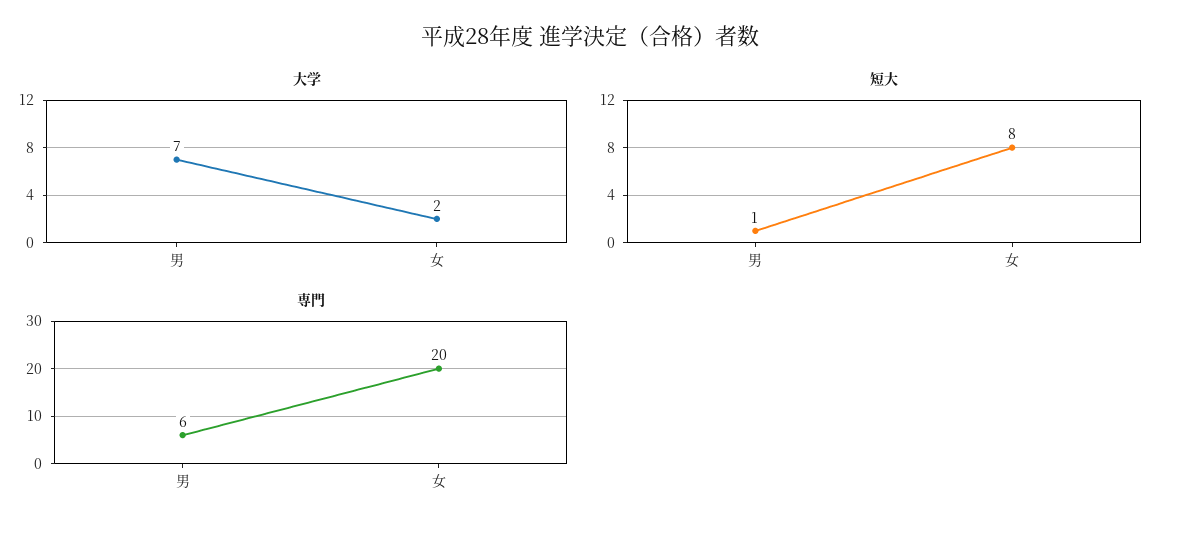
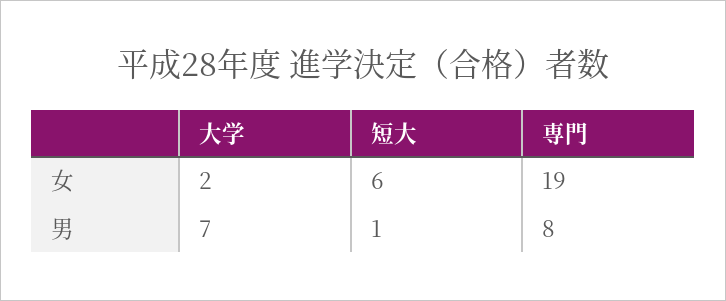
短大, 女: 8 -> 6
専門, 男: 6 -> 8
専門, 女: 20 -> 19

